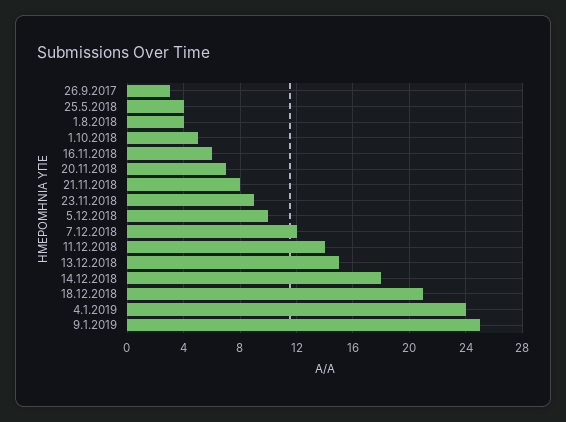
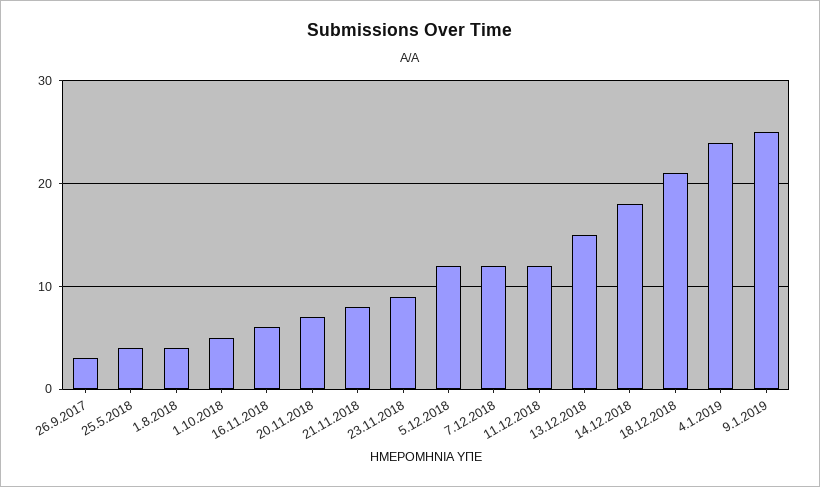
5.12.2018: 10 -> 12
11.12.2018: 14 -> 12

